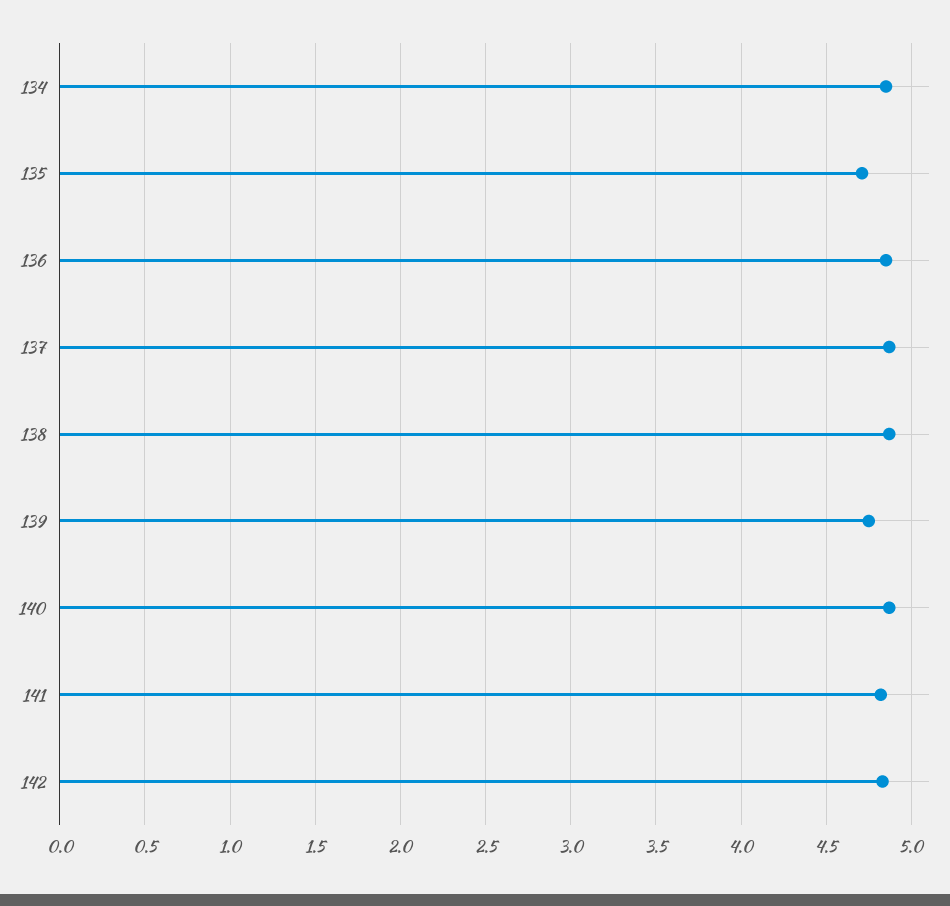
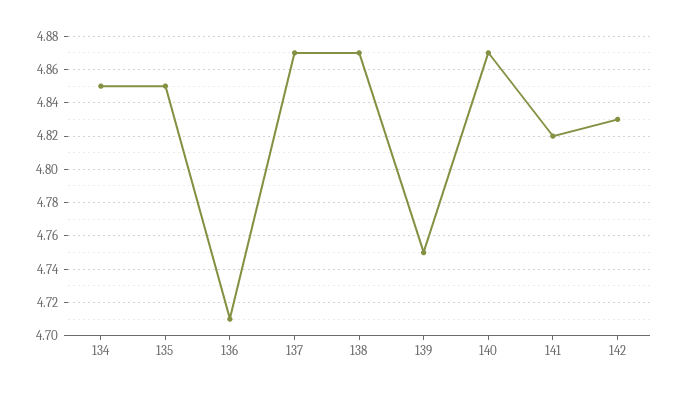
135: 4.7 -> 4.85
136: 4.85 -> 4.71

